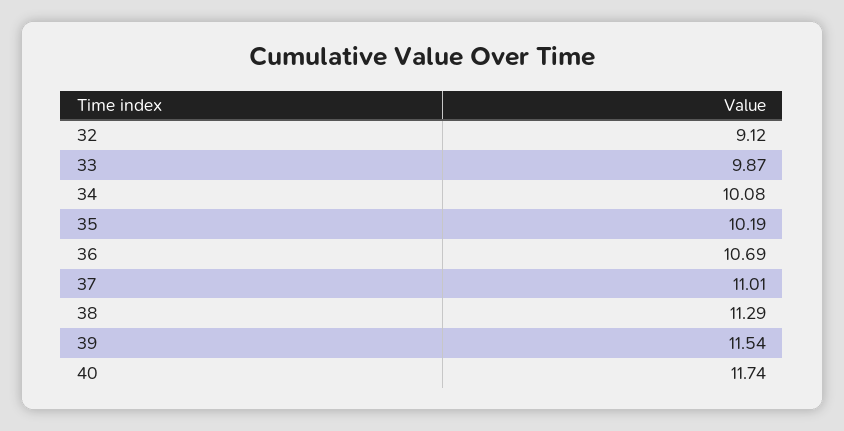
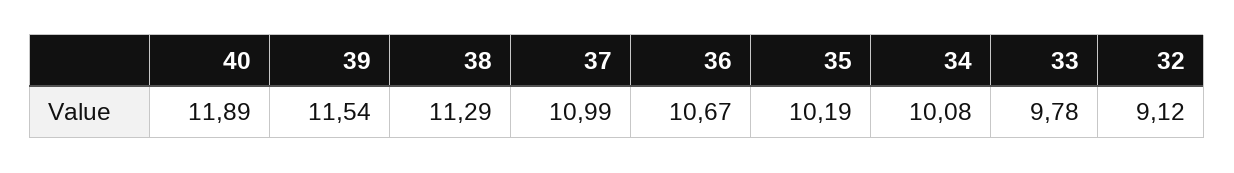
33: 9.87 -> 9.78
36: 10.69 -> 10.67
37: 11.01 -> 10.99
40: 11.74 -> 11.89

